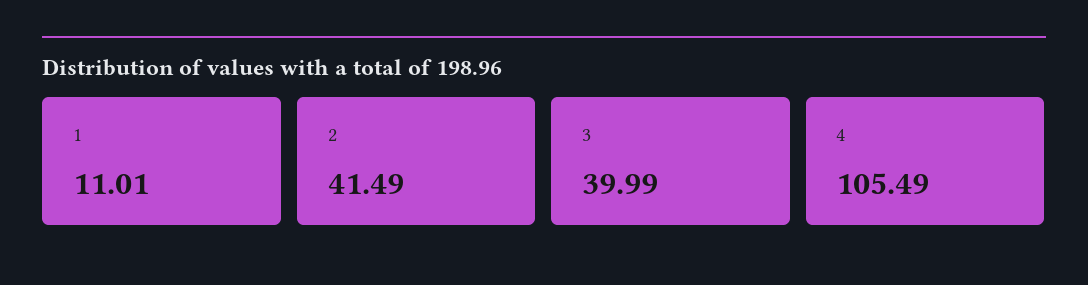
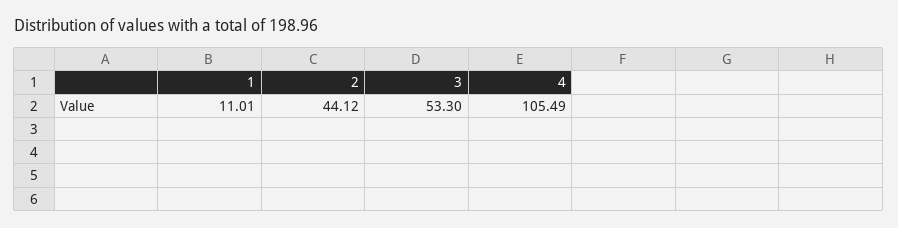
2: 41.49 -> 44.12
3: 39.99 -> 53.3

